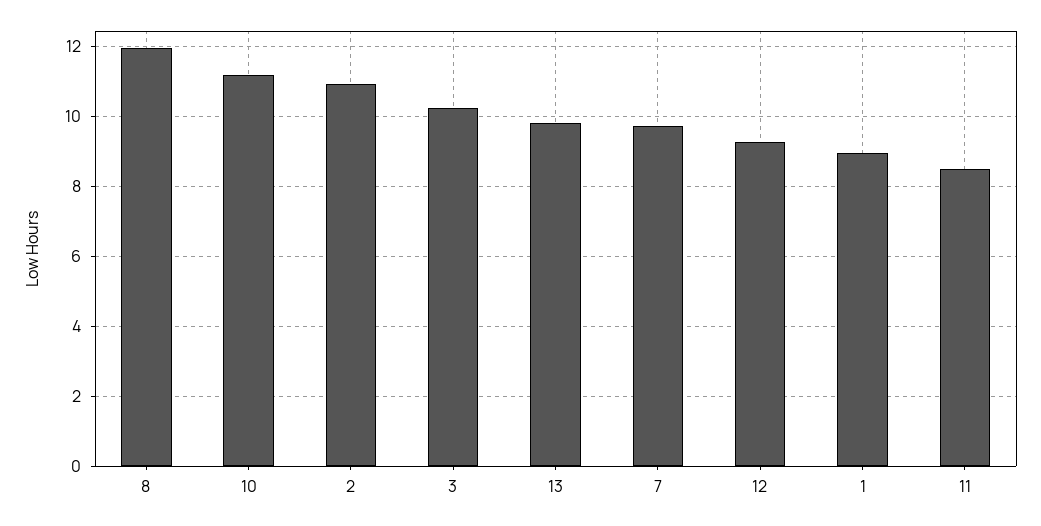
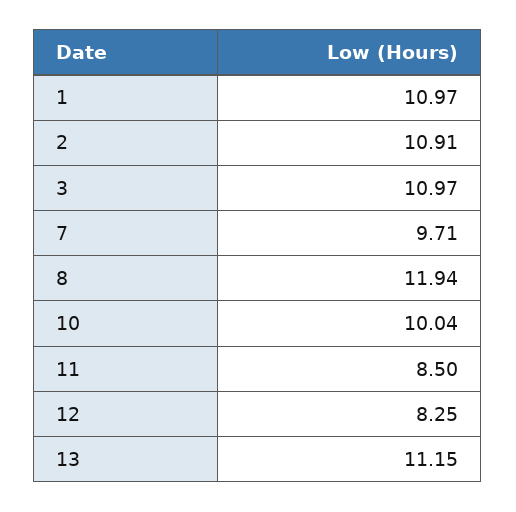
10: 11.2 -> 10.04
3: 10.2 -> 10.97
13: 9.8 -> 11.15
12: 9.2 -> 8.25
1: 9 -> 10.97

